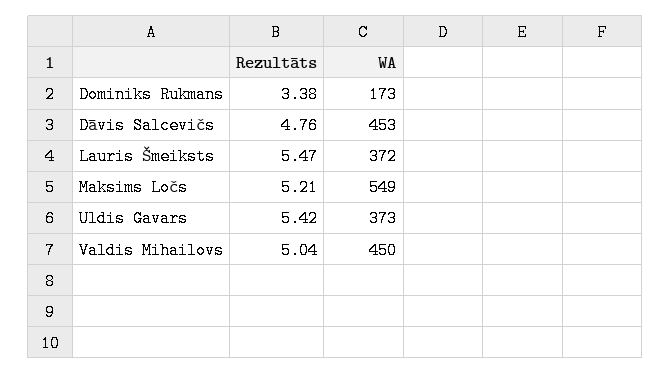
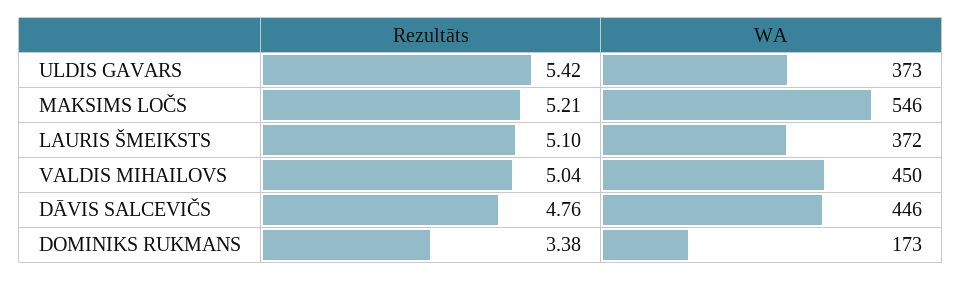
WA, Dāvis Salcevičs: 453 -> 446
Rezultāts, Lauris Šmeiksts: 5.47 -> 5.1
WA, Maksims Ločs: 549 -> 546

